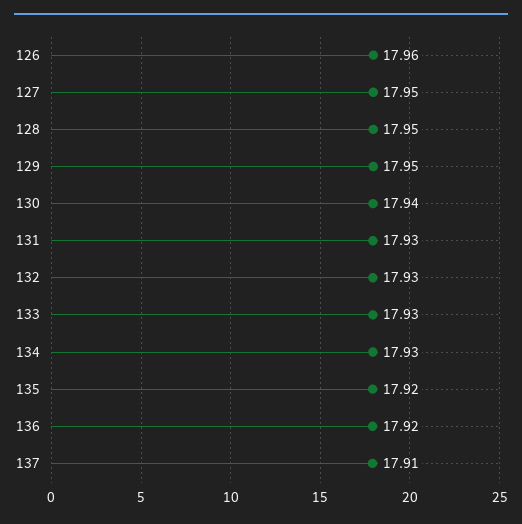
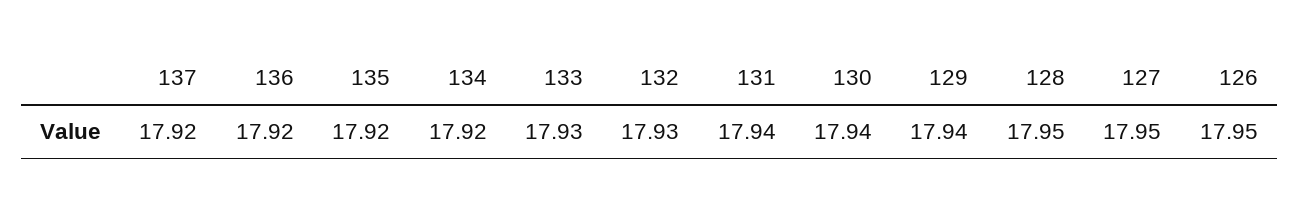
126: 17.96 -> 17.95
129: 17.95 -> 17.94
131: 17.93 -> 17.94
134: 17.93 -> 17.92
137: 17.91 -> 17.92

